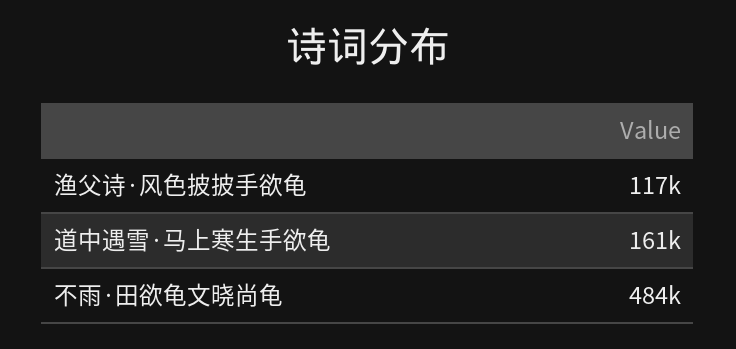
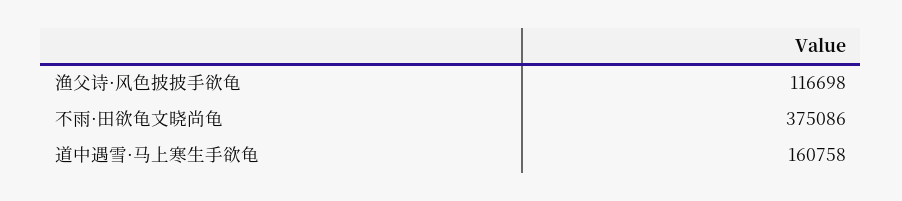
不雨·田欲龟文晓尚龟: 484000 -> 375086

